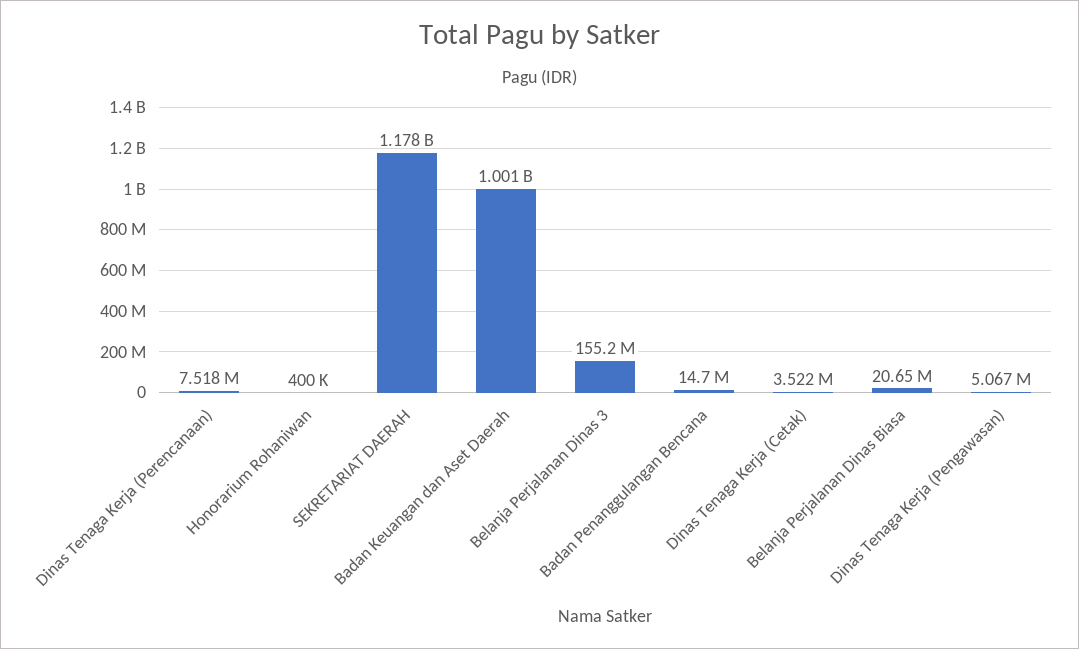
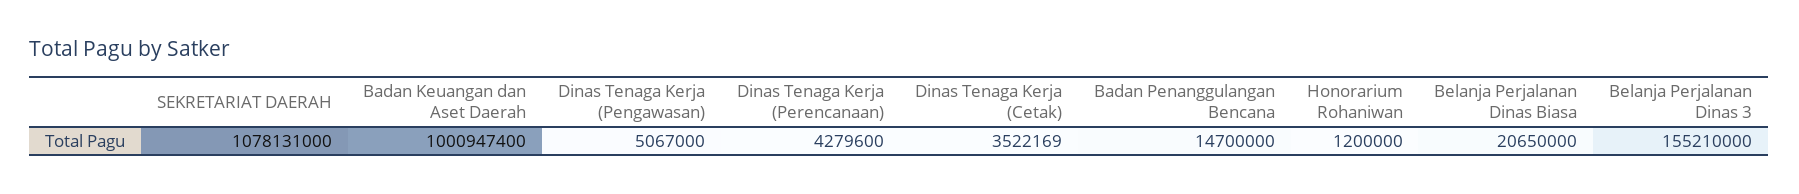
Dinas Tenaga Kerja (Perencanaan): 7518000 -> 4279600
Honorarium Rohaniwan: 400000 -> 1200000
SEKRETARIAT DAERAH: 1178000000 -> 1078131000

